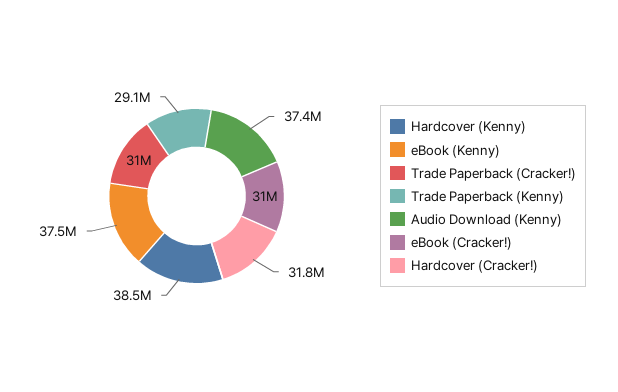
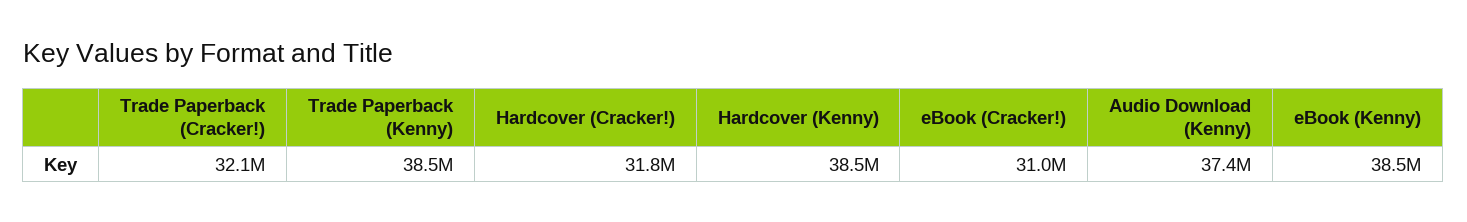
eBook (Kenny): 37500000 -> 38500000
Trade Paperback (Cracker!): 31000000 -> 32100000
Trade Paperback (Kenny): 29100000 -> 38500000

